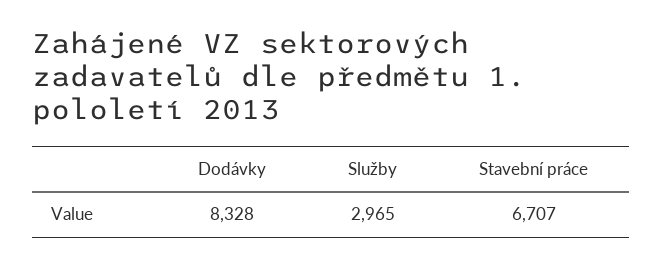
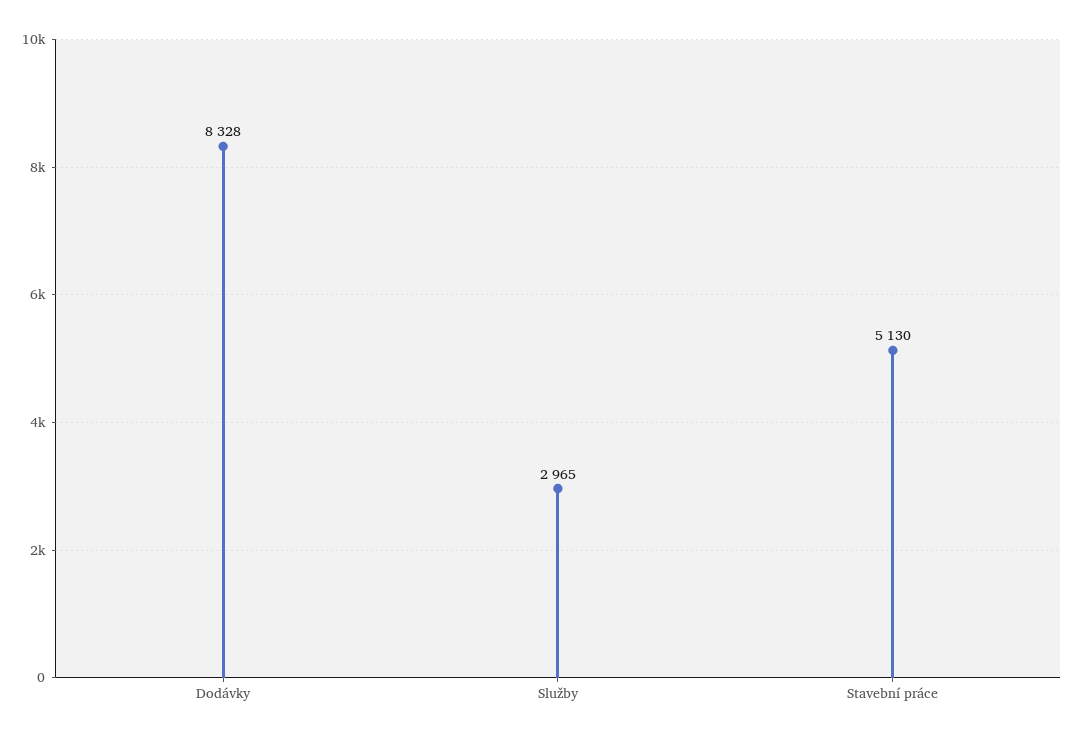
Stavební práce: 6707 -> 5130

